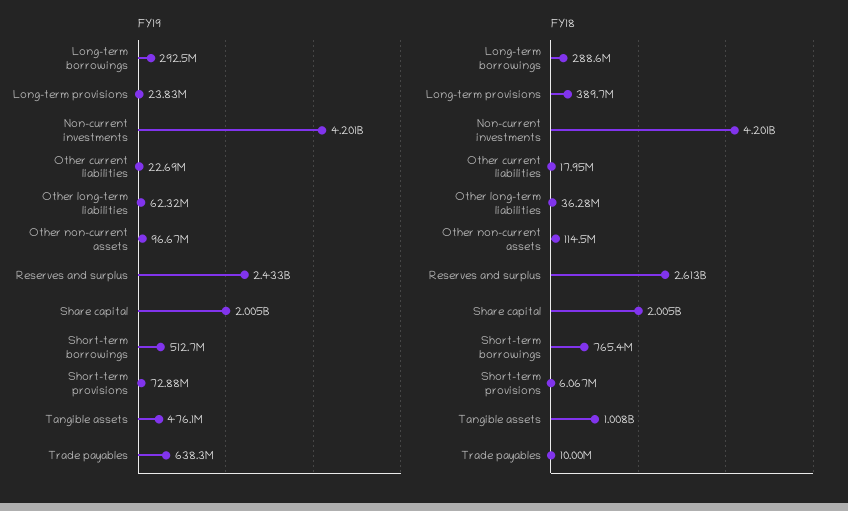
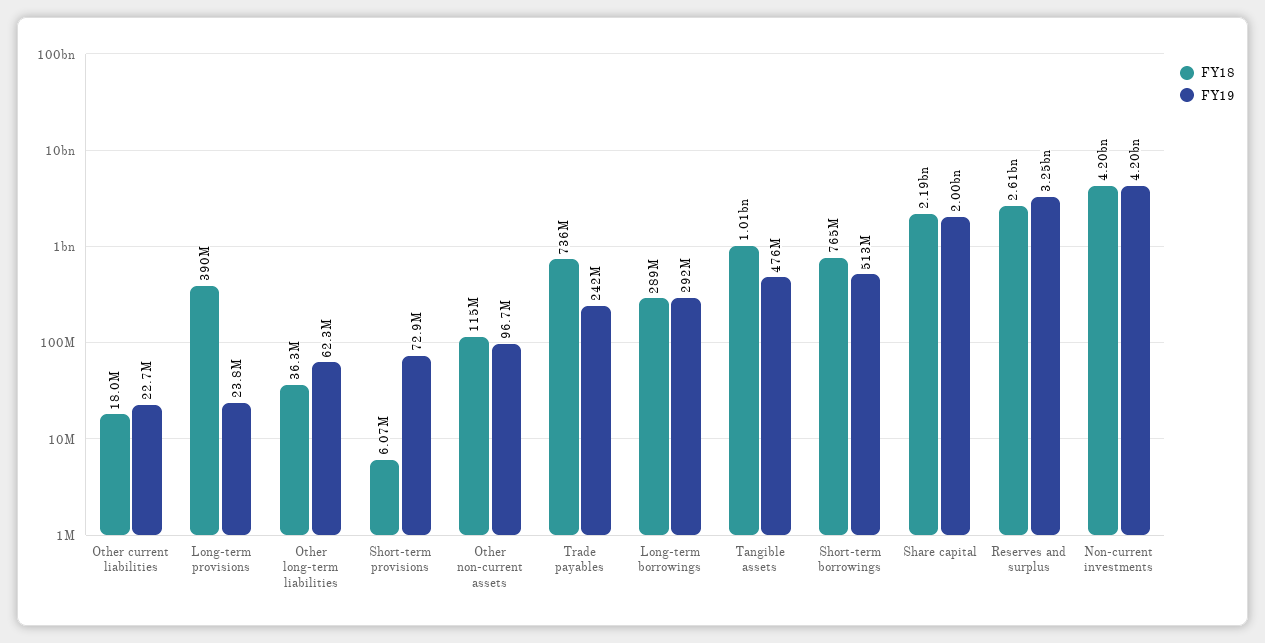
FY19, Reserves and surplus: 2433000000 -> 3250000000
FY19, Trade payables: 638300000 -> 242000000
FY18, Share capital: 2005000000 -> 2190000000
FY18, Trade payables: 10000000 -> 736000000

